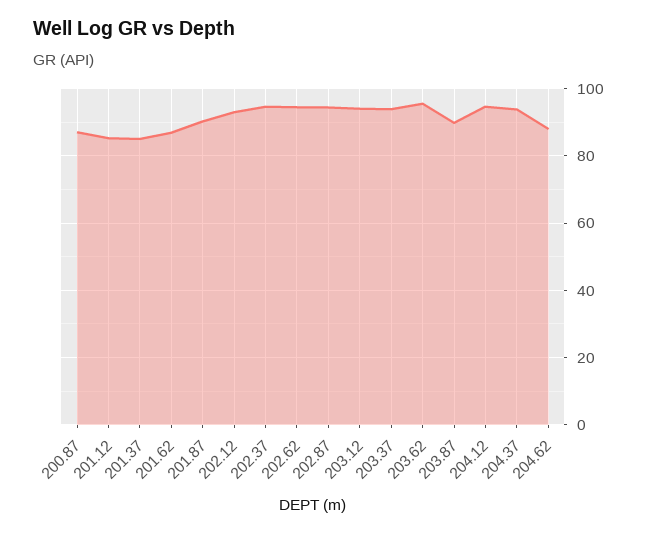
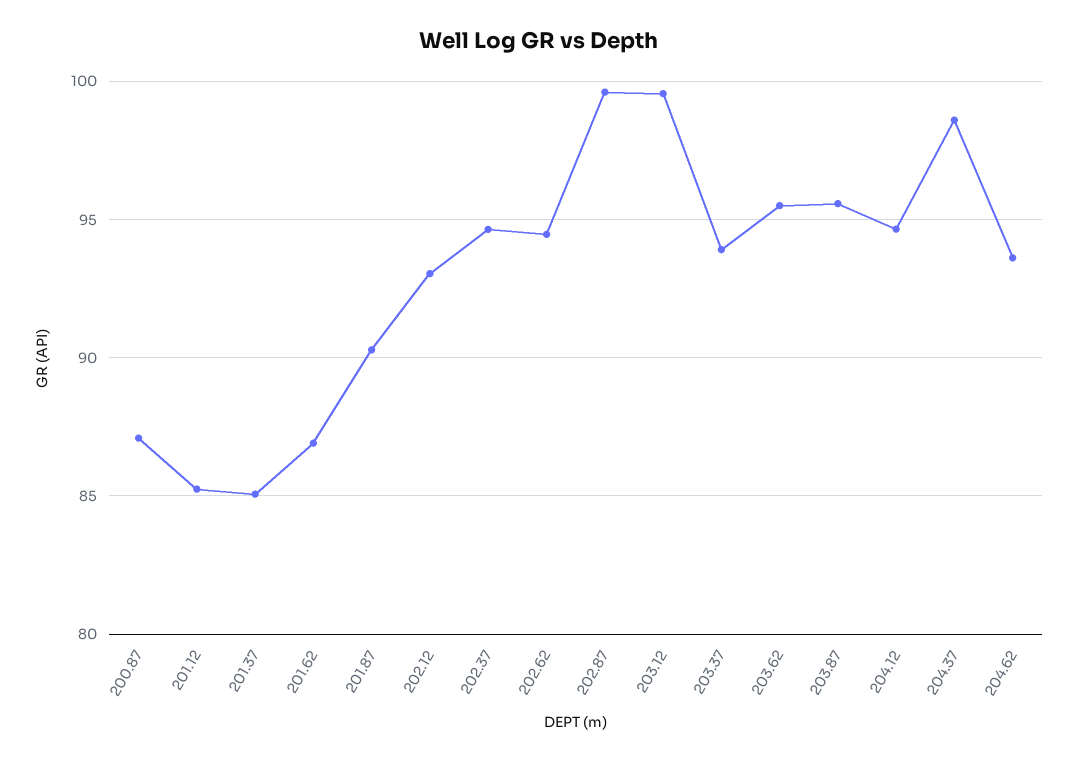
202.87: 94 -> 99.5
203.12: 94 -> 99.5
203.87: 90 -> 95.5
204.37: 94 -> 98.5
204.62: 88 -> 93.5

